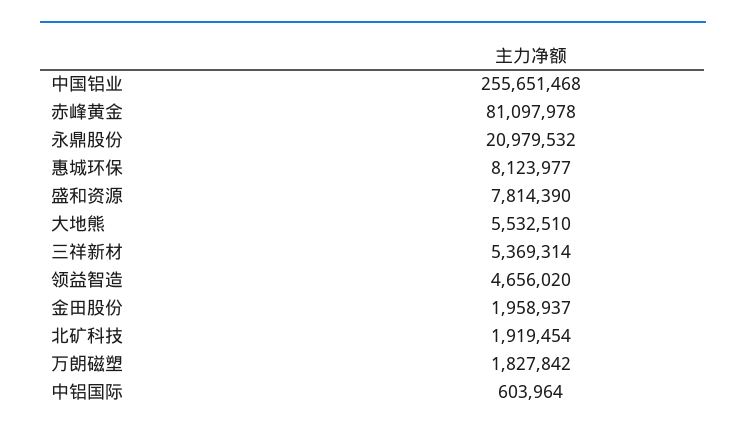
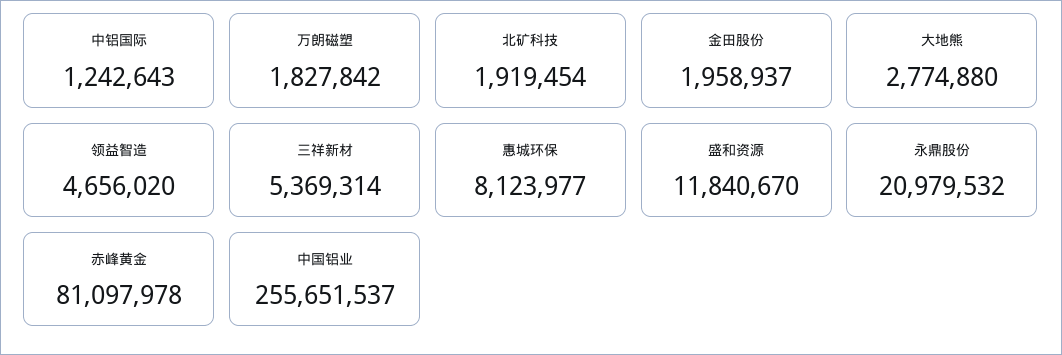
中国铝业: 255651468 -> 255651537
盛和资源: 7814390 -> 11840670
大地熊: 5532510 -> 2774880
中铝国际: 603964 -> 1242643

